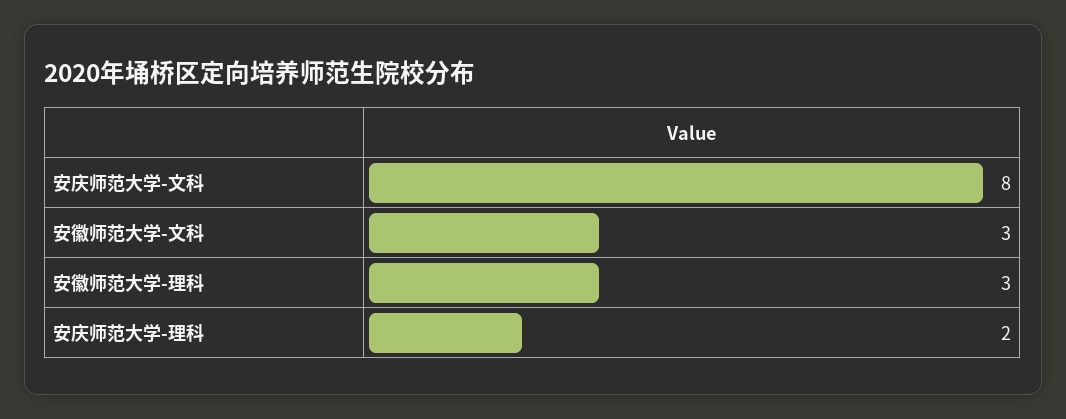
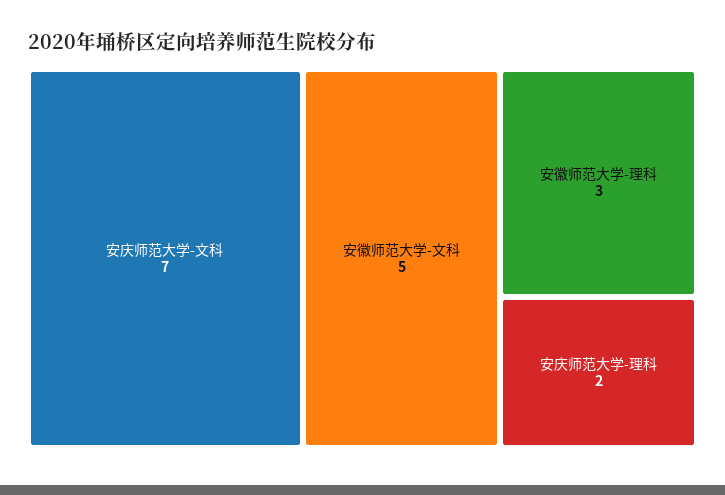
安庆师范大学-文科: 8 -> 7
安徽师范大学-文科: 3 -> 5

